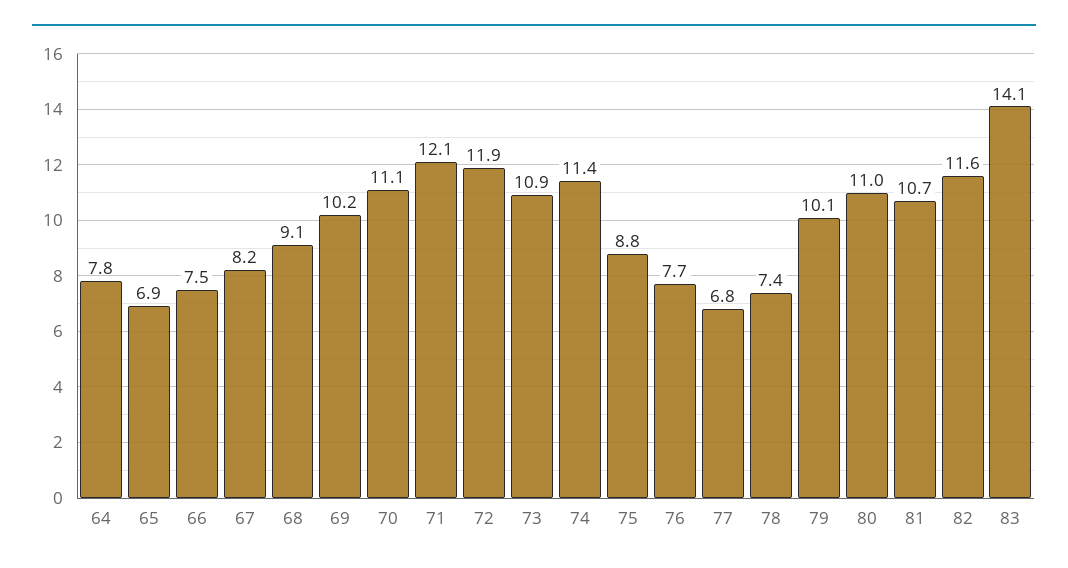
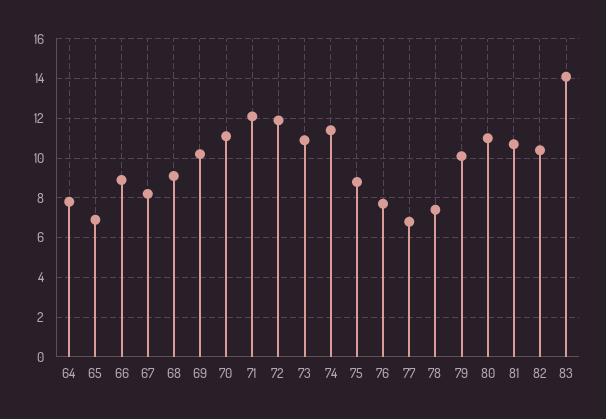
66: 7.5 -> 9
82: 11.6 -> 10.5

